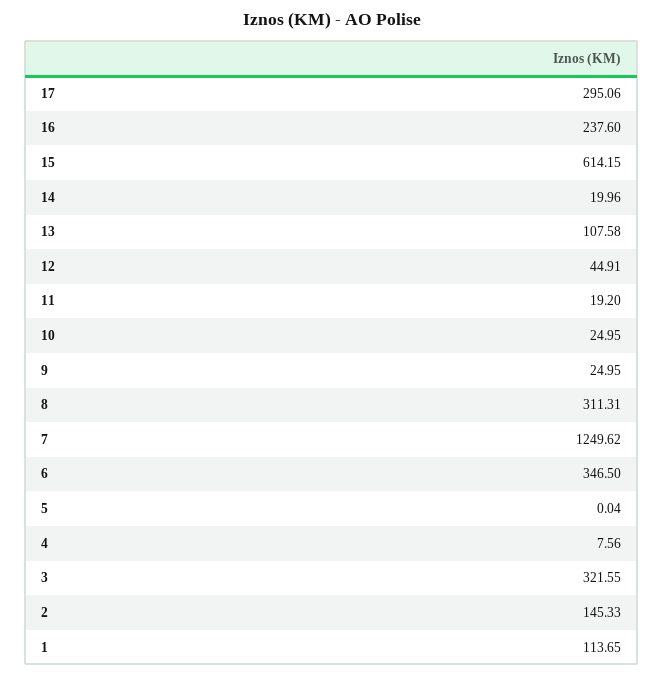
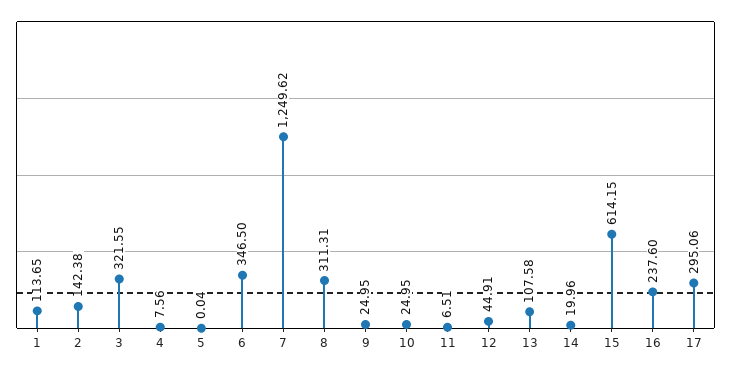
11: 19.2 -> 6.51
2: 145.33 -> 142.38

